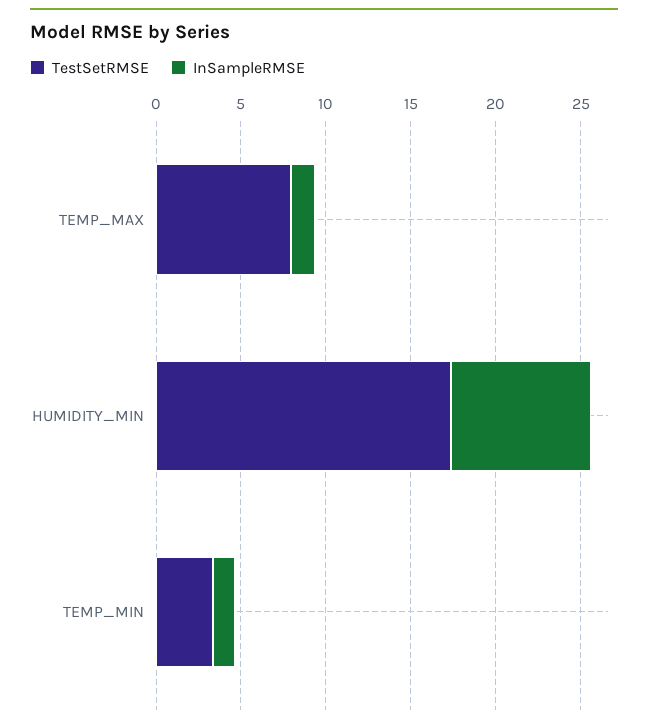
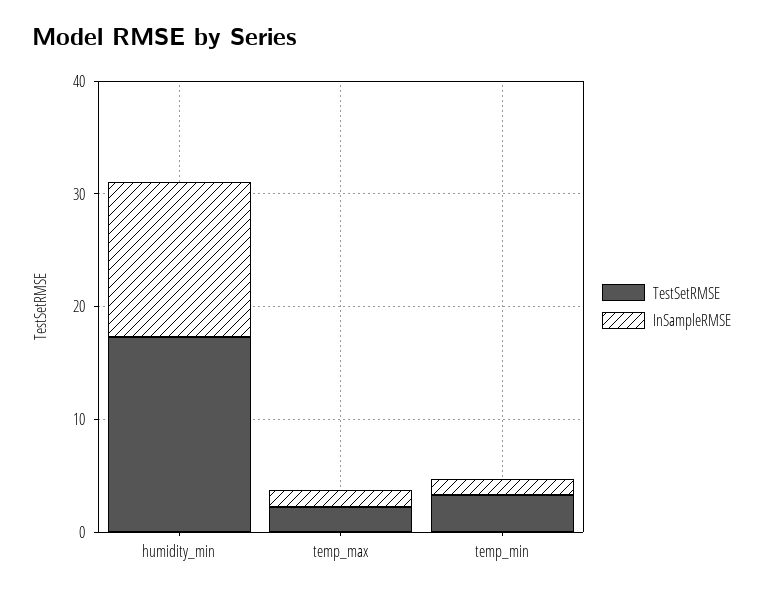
TestSetRMSE, TEMP_MAX: 8 -> 2
InSampleRMSE, HUMIDITY_MIN: 8 -> 14

